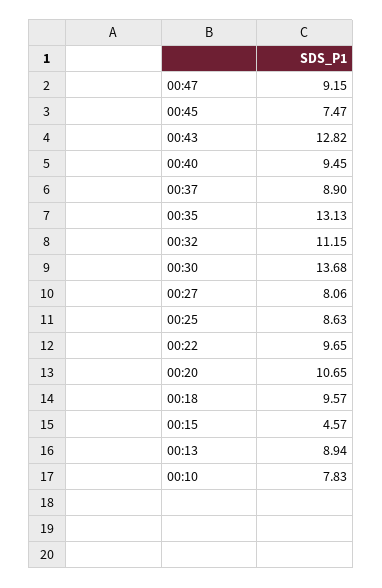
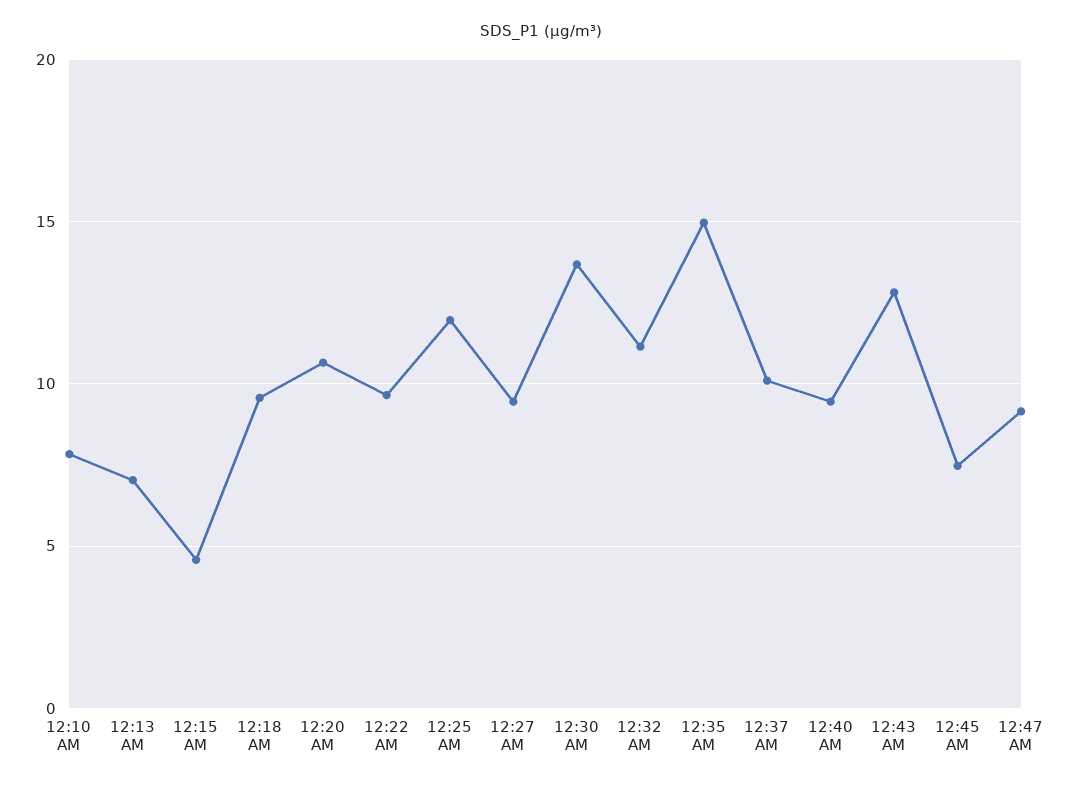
00:37: 8.9 -> 10
00:35: 13.13 -> 15
00:27: 8.06 -> 9.5
00:25: 8.63 -> 12
00:13: 8.94 -> 7

